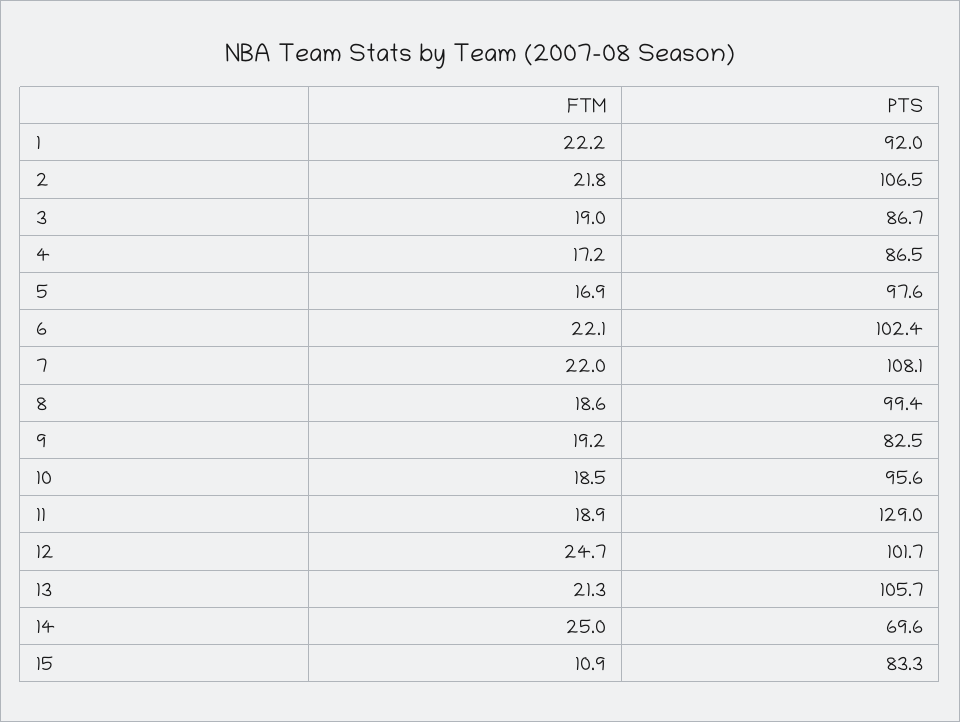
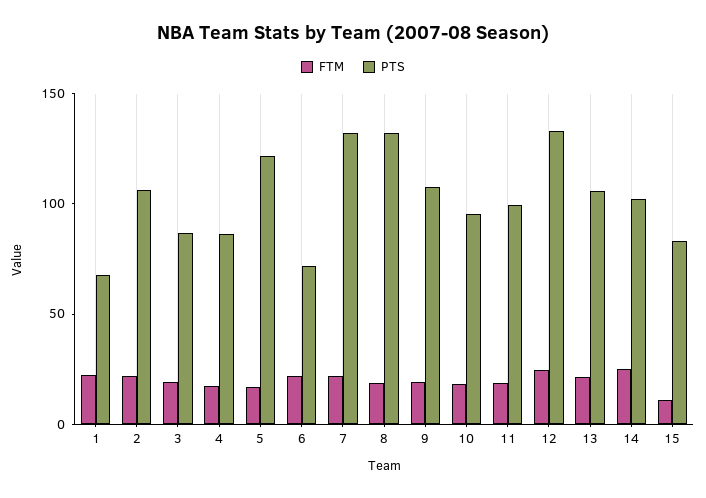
PTS, 1: 92 -> 70
PTS, 5: 97.6 -> 120
PTS, 6: 102.4 -> 70
PTS, 7: 108.1 -> 130
PTS, 8: 99.4 -> 130
PTS, 9: 82.5 -> 110
PTS, 11: 129 -> 100
PTS, 12: 101.7 -> 130
PTS, 14: 69.6 -> 100

